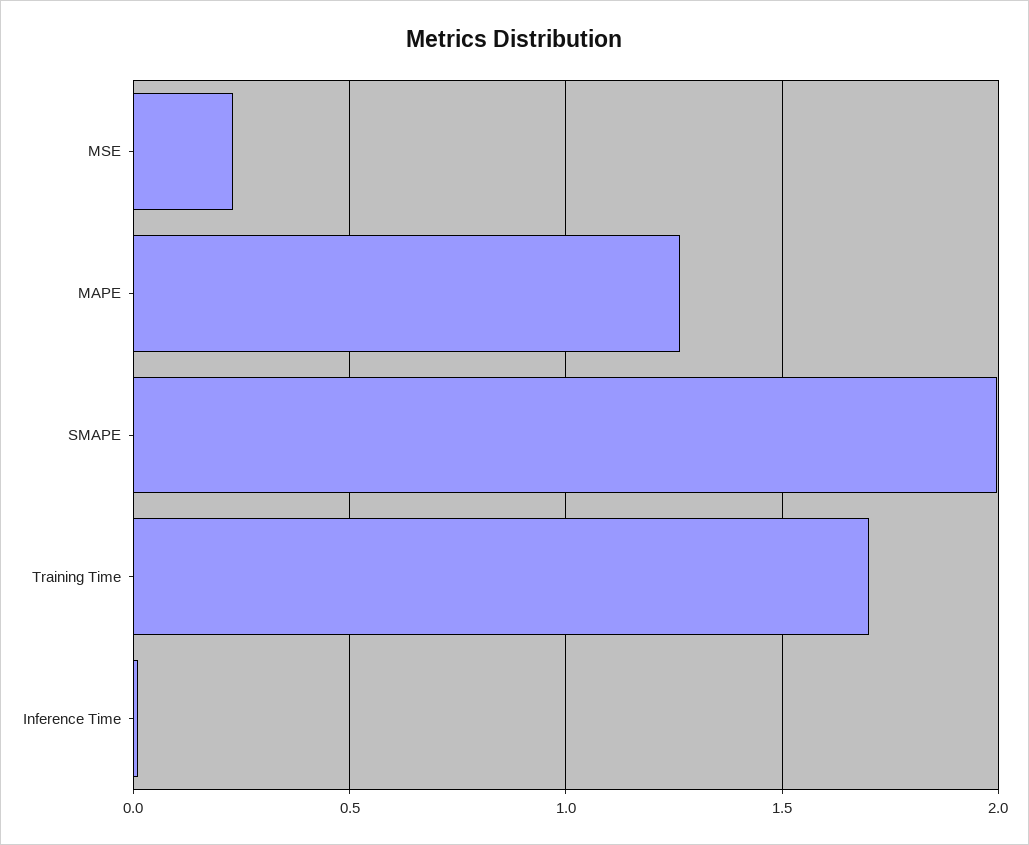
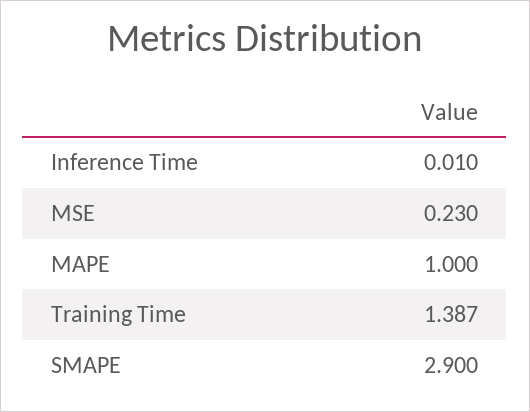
MAPE: 1.25 -> 1
SMAPE: 2 -> 2.9
Training Time: 1.7 -> 1.387

